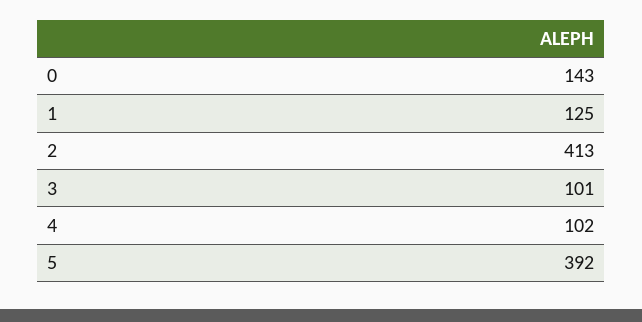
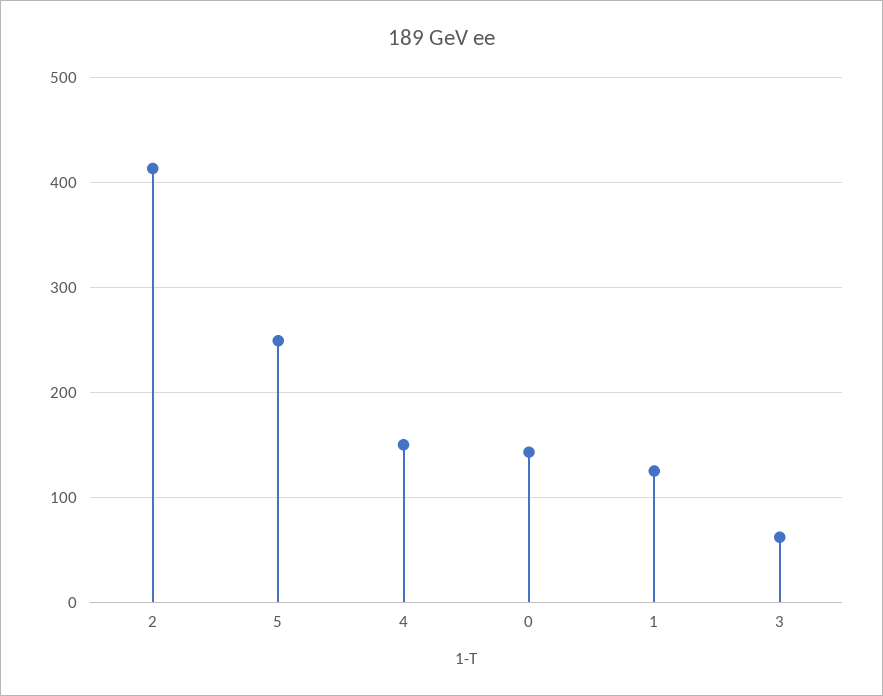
3: 101 -> 60
4: 102 -> 150
5: 392 -> 250

